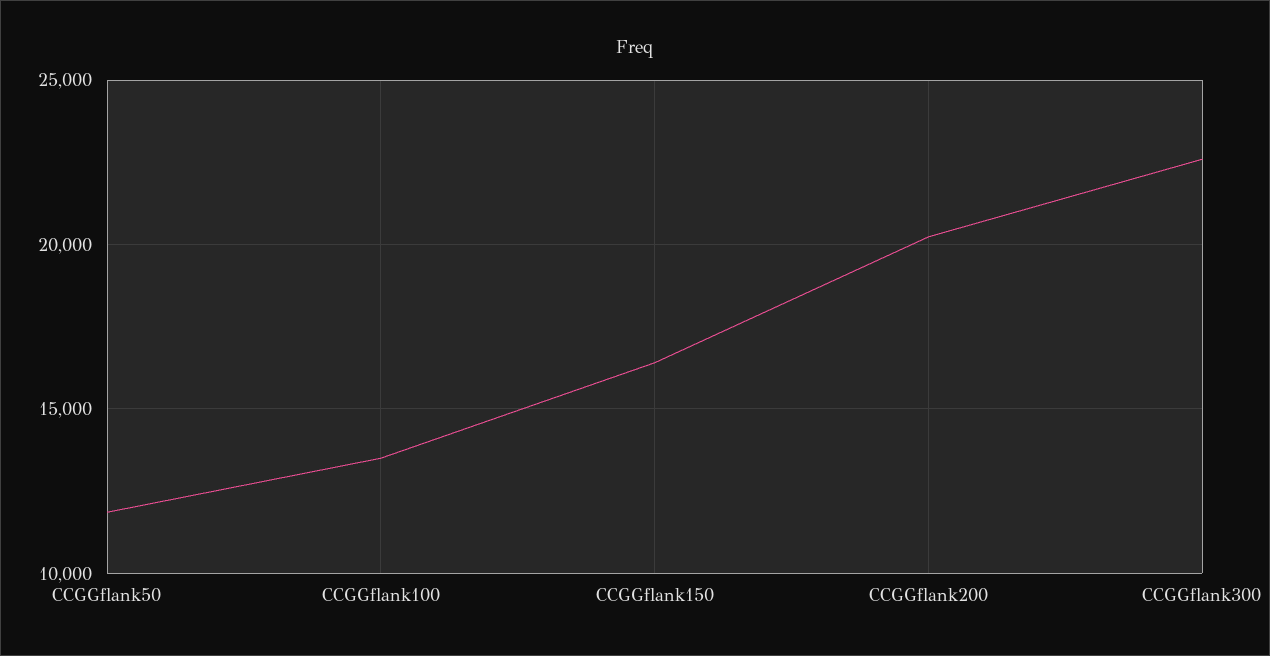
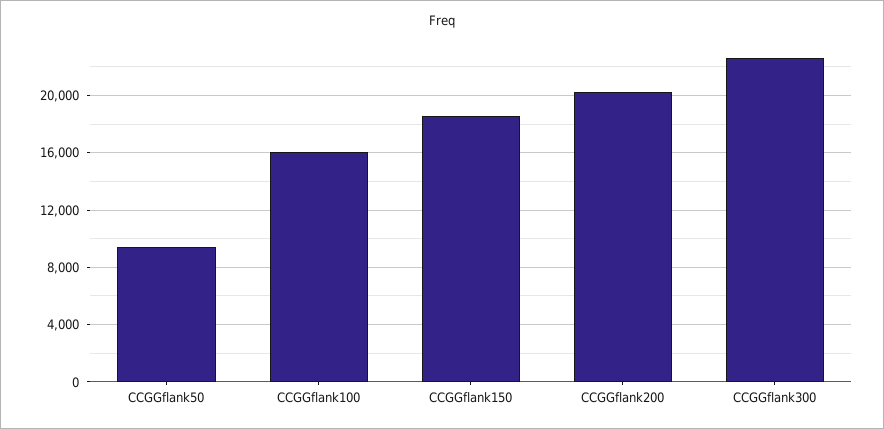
CCGGflank50: 12000 -> 9500
CCGGflank100: 13500 -> 16000
CCGGflank150: 16500 -> 18500

